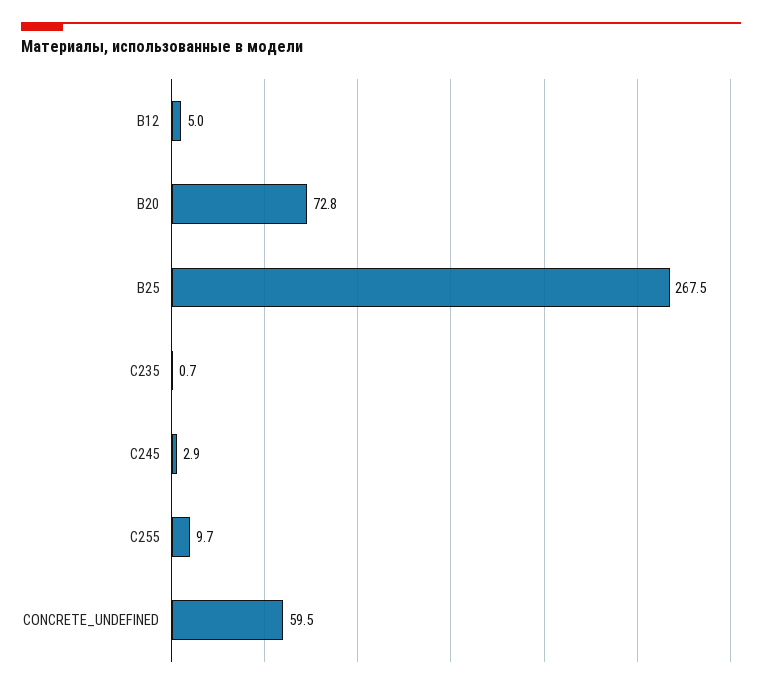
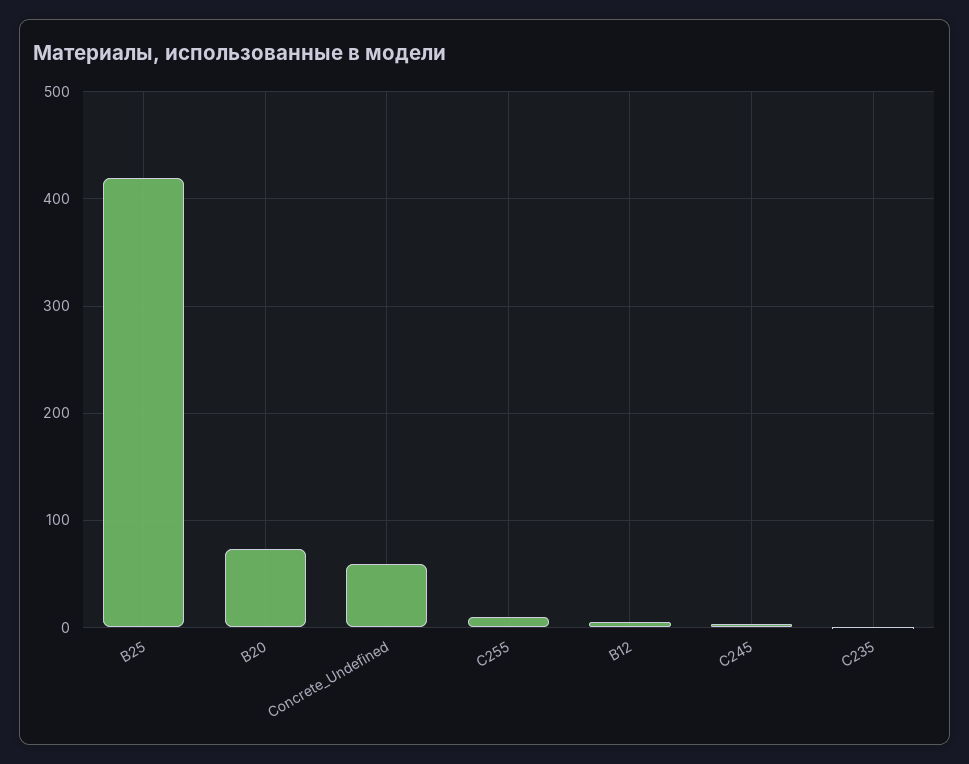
B25: 267.5 -> 420

